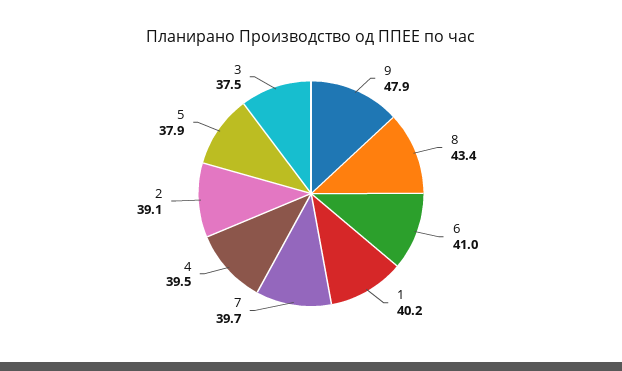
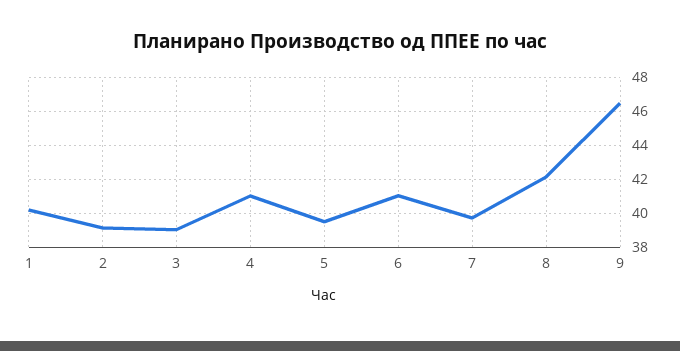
9: 47.9 -> 46.5
8: 43.4 -> 42
4: 39.5 -> 41
5: 37.9 -> 39.5
3: 37.5 -> 39

